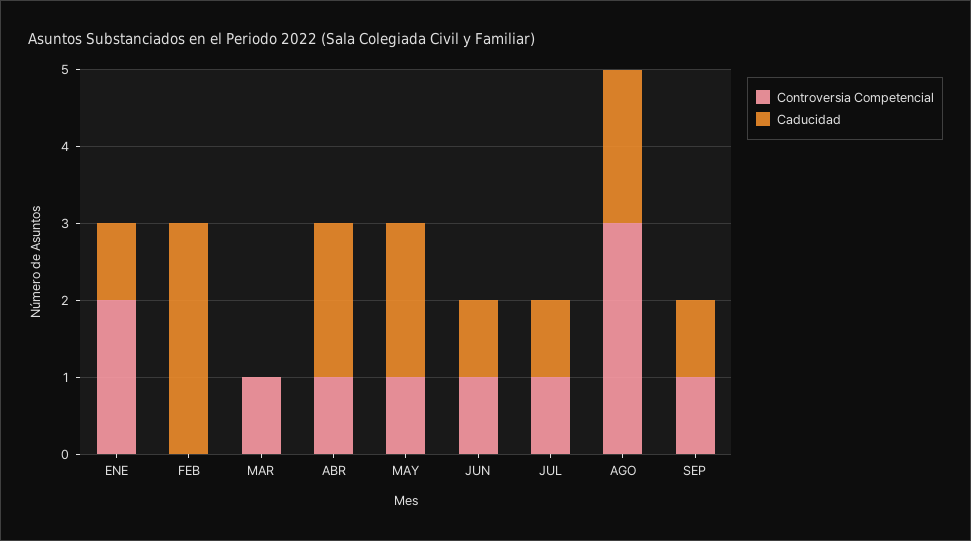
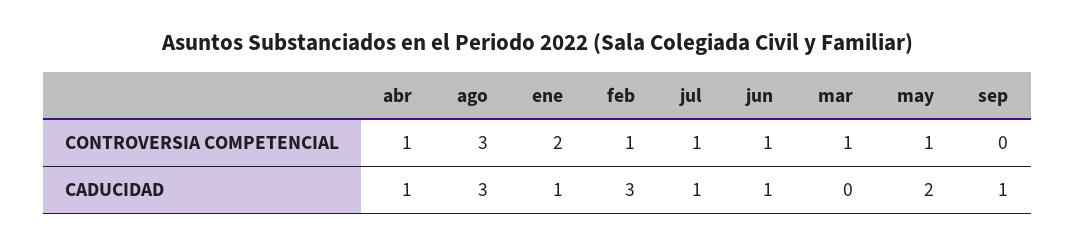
Controversia Competencial, FEB: 0 -> 1
Caducidad, ABR: 2 -> 1
Caducidad, AGO: 2 -> 3
Controversia Competencial, SEP: 1 -> 0

